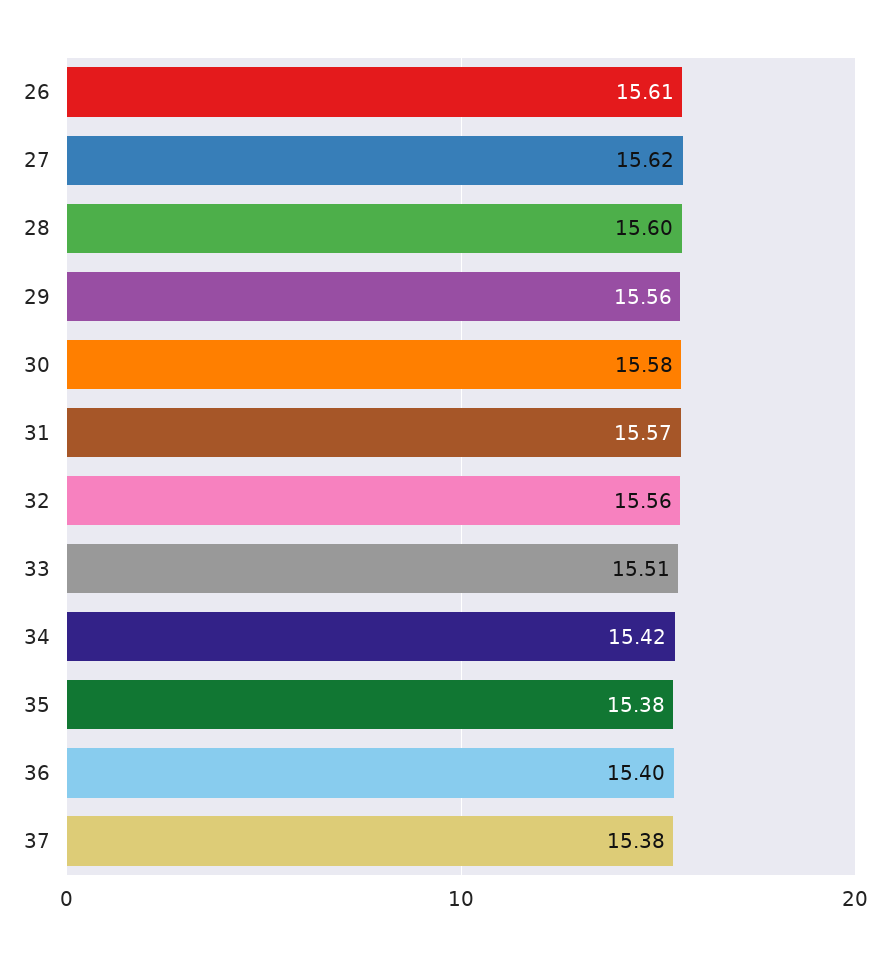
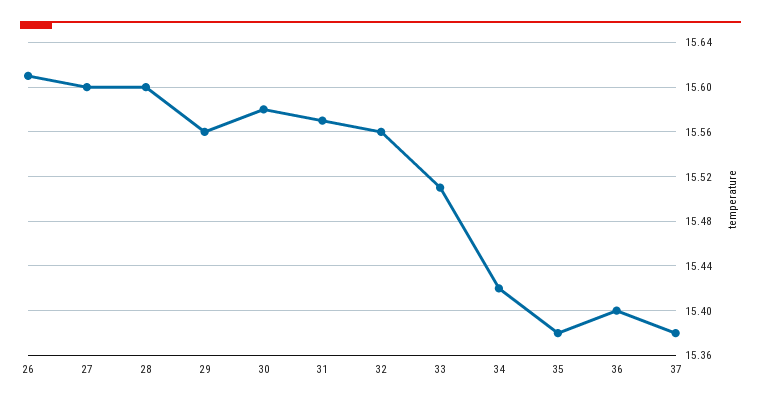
27: 15.62 -> 15.6

